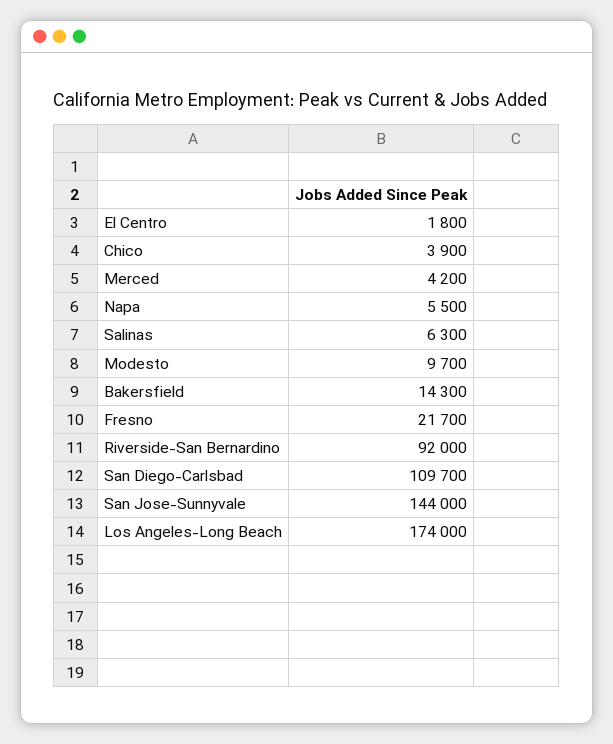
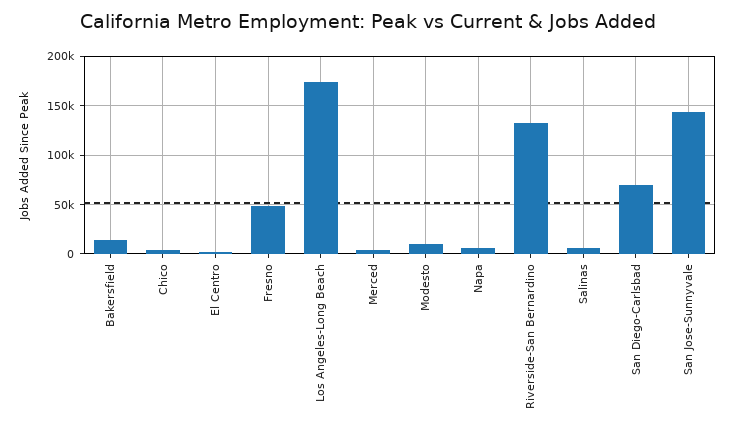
Fresno: 21700 -> 50000
Riverside-San Bernardino: 92000 -> 130000
San Diego-Carlsbad: 109700 -> 70000

